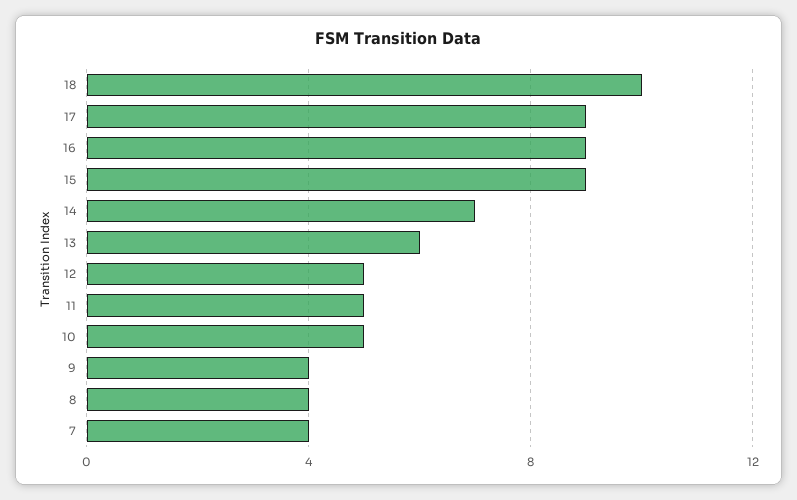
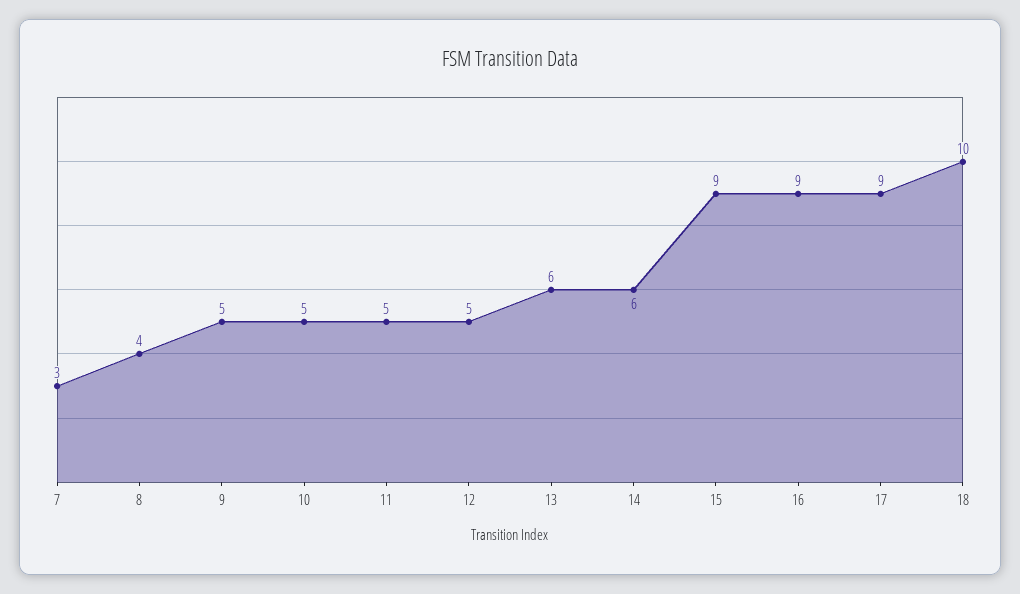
14: 7 -> 6
9: 4 -> 5
7: 4 -> 3

